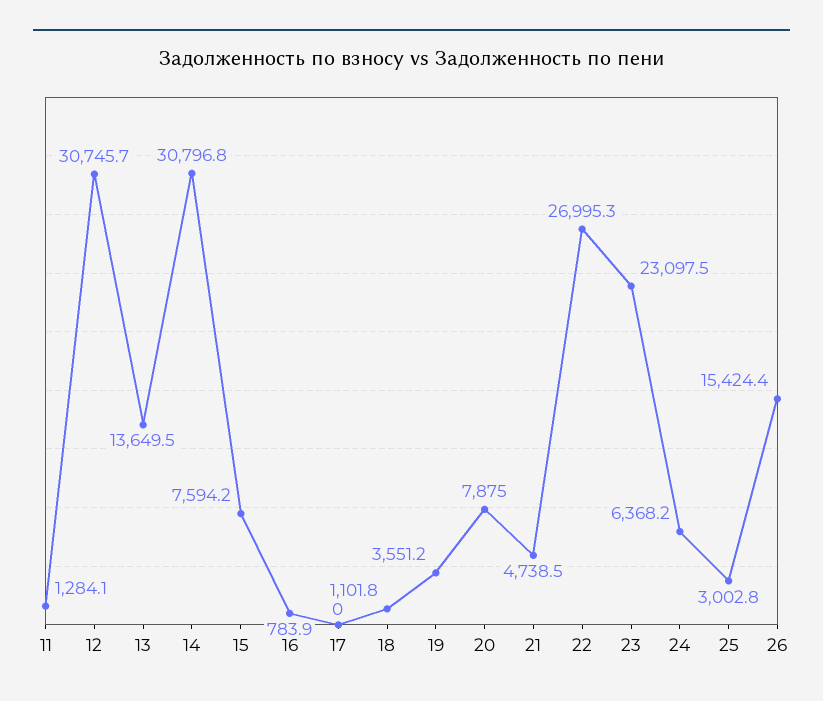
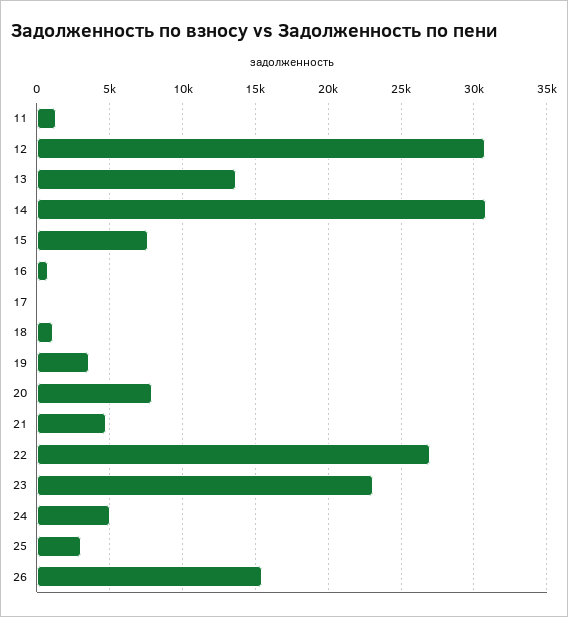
24: 6368.2 -> 5000

